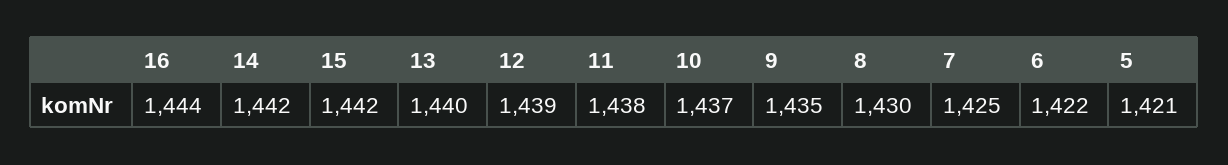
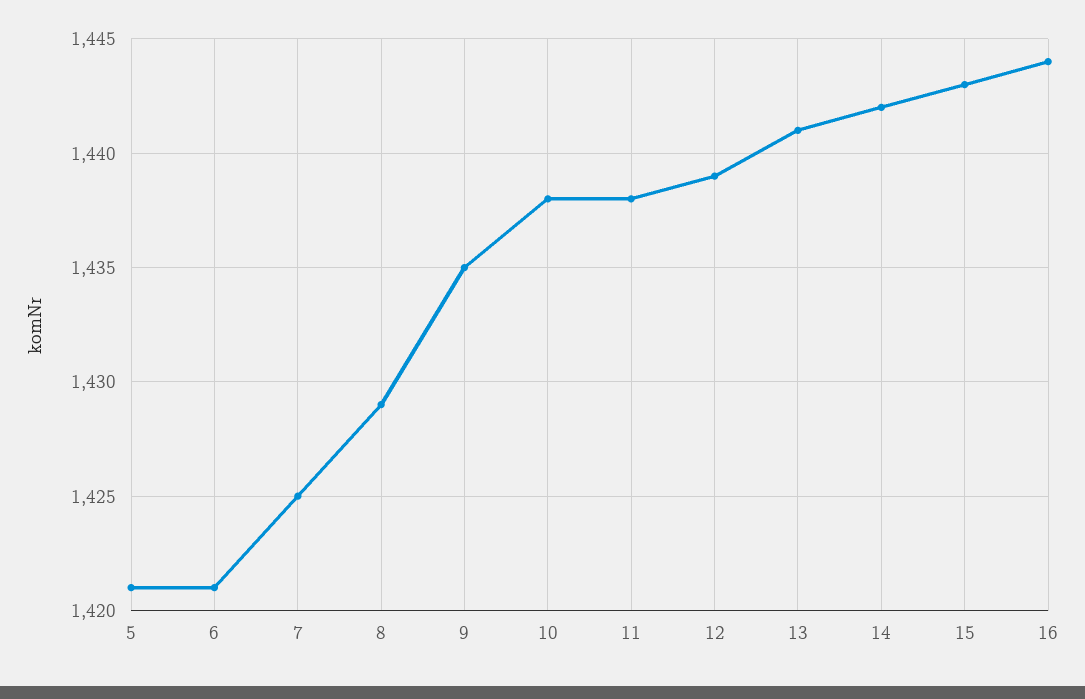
15: 1442 -> 1443
13: 1440 -> 1441
10: 1437 -> 1438
8: 1430 -> 1429
6: 1422 -> 1421

